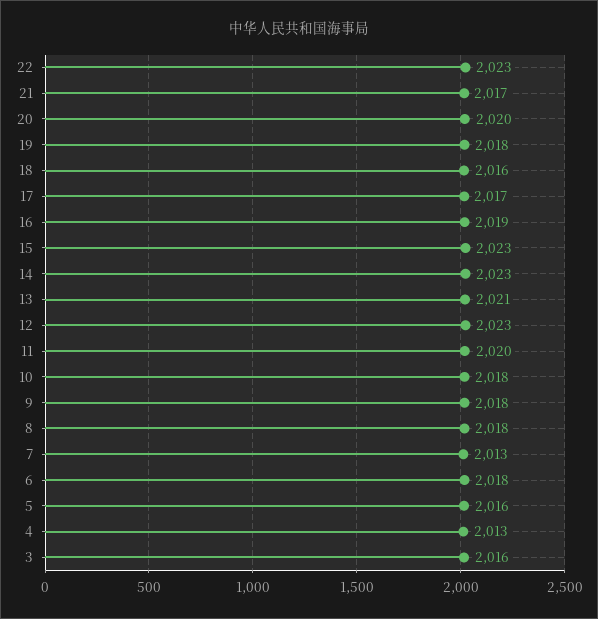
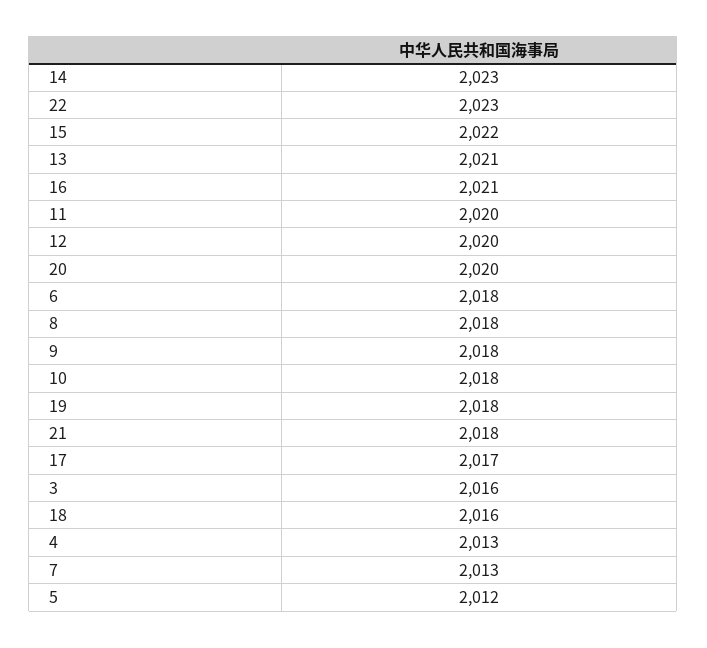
21: 2017 -> 2018
16: 2019 -> 2021
15: 2023 -> 2022
12: 2023 -> 2020
5: 2016 -> 2012

